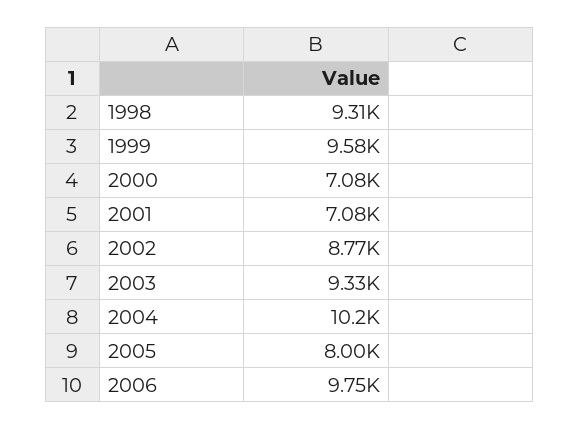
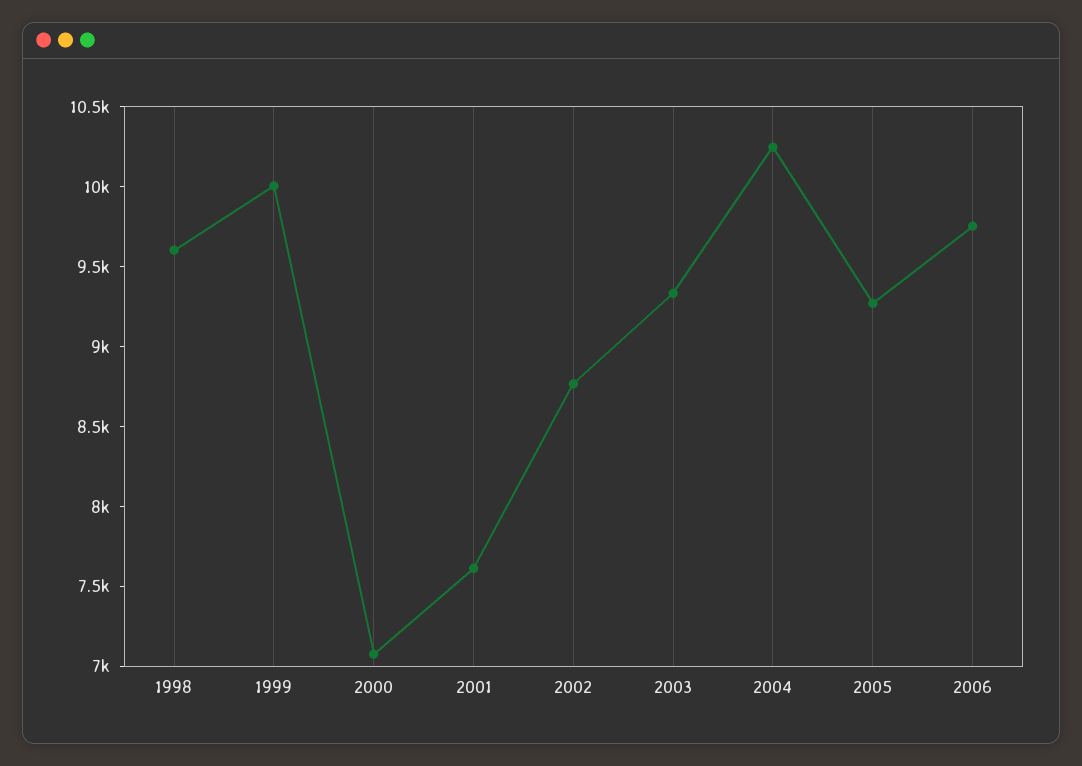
1998: 9310 -> 9600
1999: 9580 -> 10000
2001: 7080 -> 7600
2005: 8000 -> 9300

